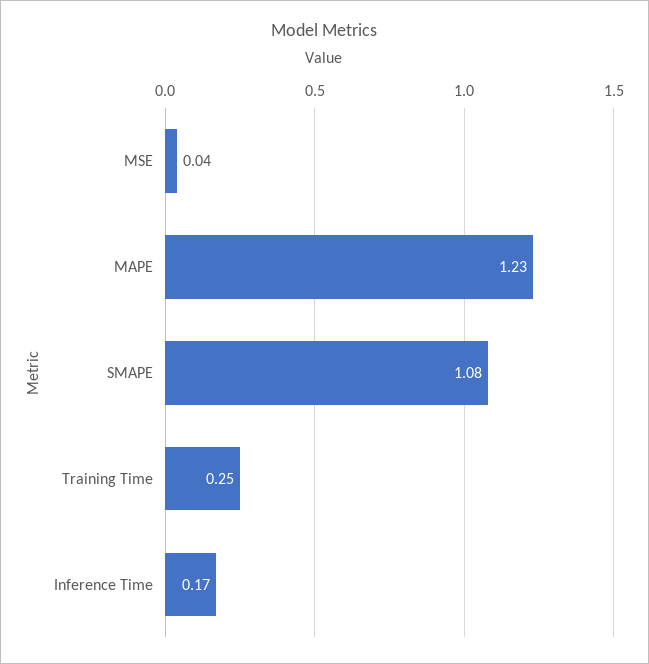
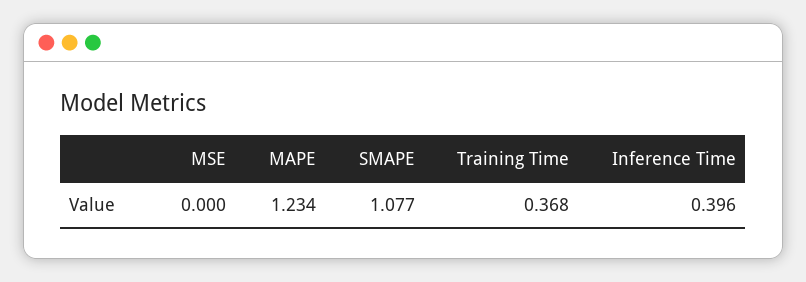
MSE: 0.04 -> 0
Training Time: 0.25 -> 0.368
Inference Time: 0.17 -> 0.396

